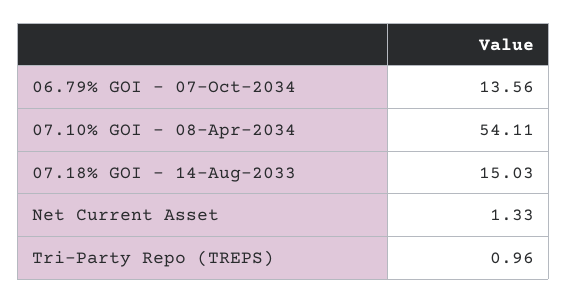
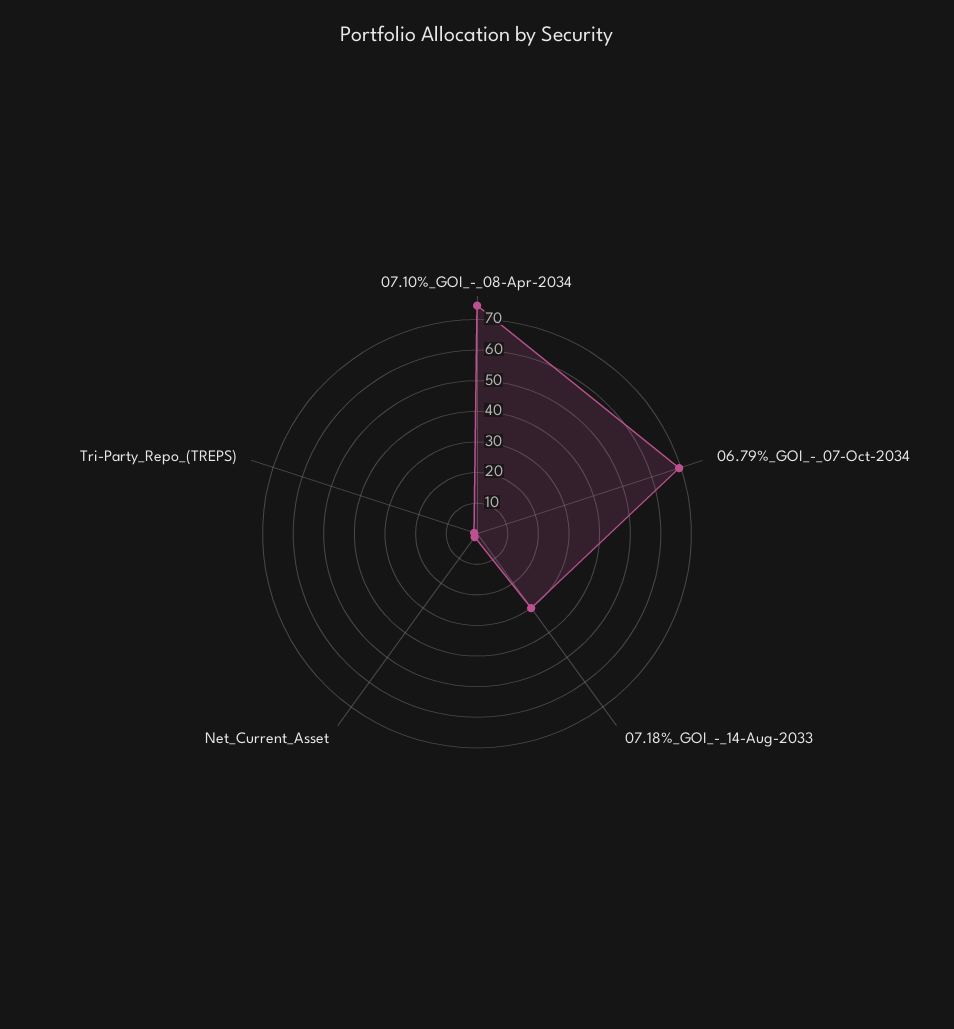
06.79% GOI - 07-Oct-2034: 13.56 -> 70
07.10% GOI - 08-Apr-2034: 54.11 -> 75
07.18% GOI - 14-Aug-2033: 15.03 -> 30

